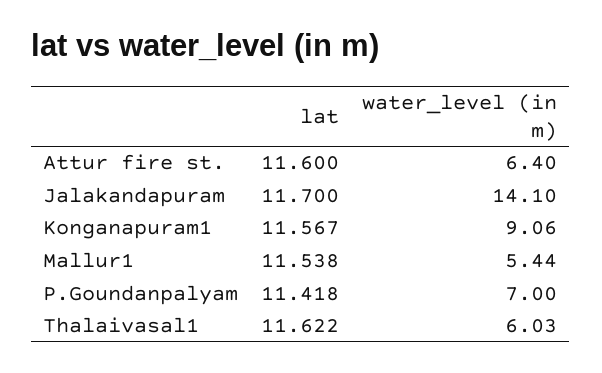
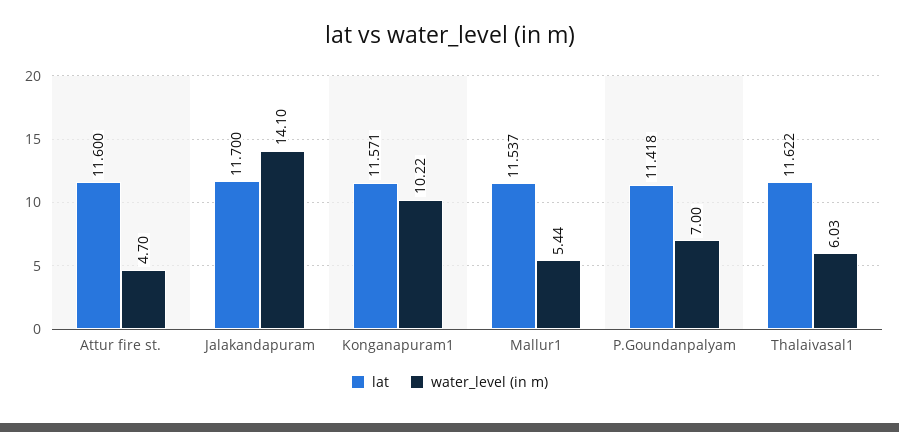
water_level (in m), Attur fire st.: 6.4 -> 4.7
lat, Konganapuram1: 11.567 -> 11.571
water_level (in m), Konganapuram1: 9.06 -> 10.22
lat, Mallur1: 11.538 -> 11.537

